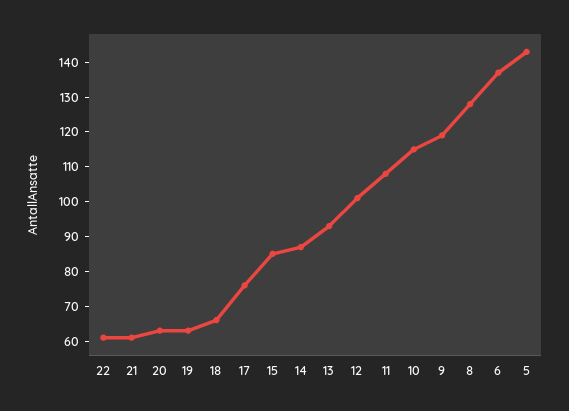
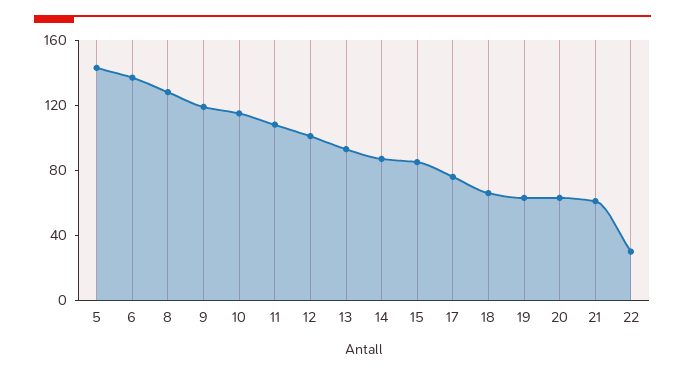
22: 60 -> 30

